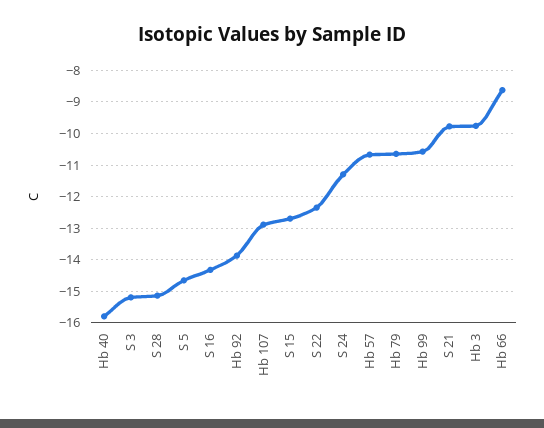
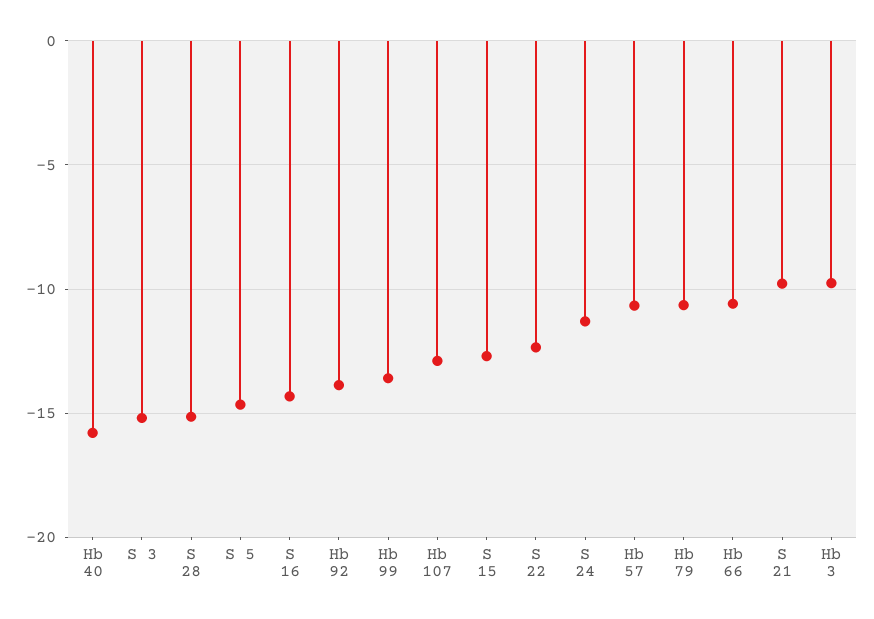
Hb 99: -10.6 -> -13.5
Hb 66: -8.6 -> -10.5

